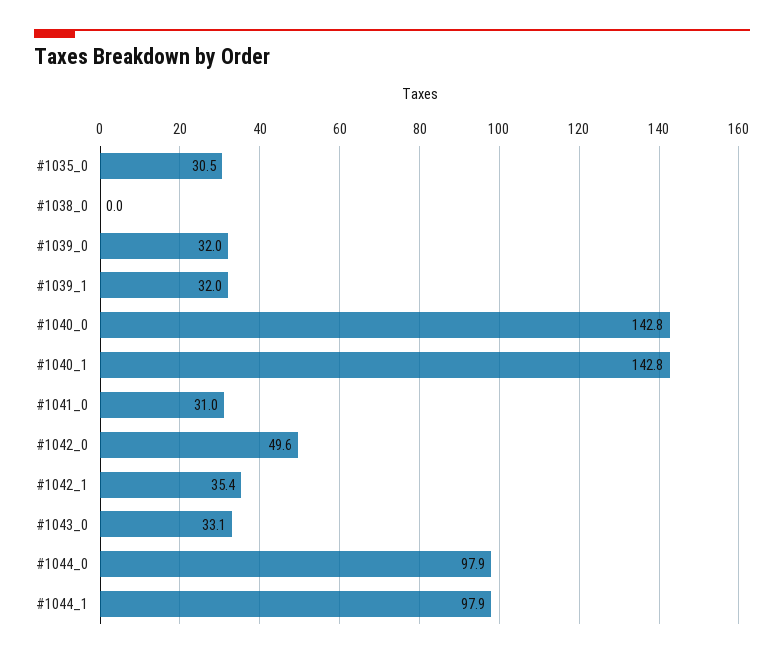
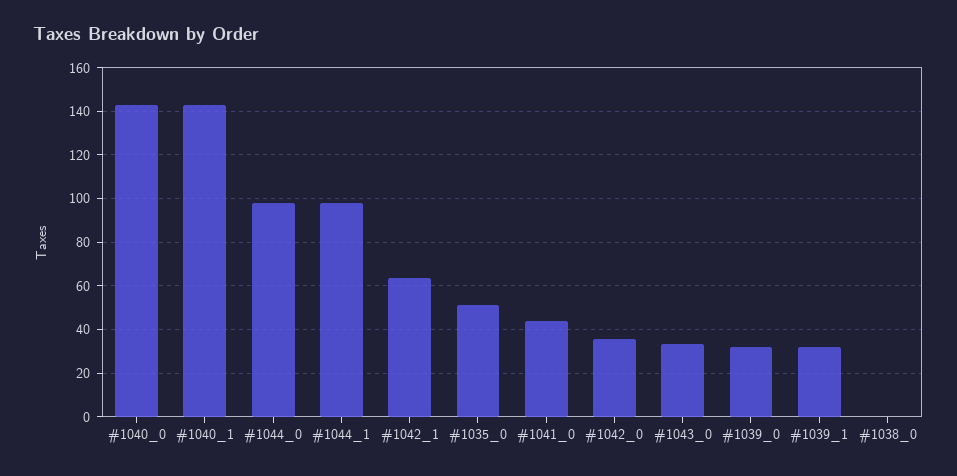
#1035_0: 30.5 -> 50
#1041_0: 31 -> 45
#1042_0: 49.6 -> 35
#1042_1: 35.4 -> 65

